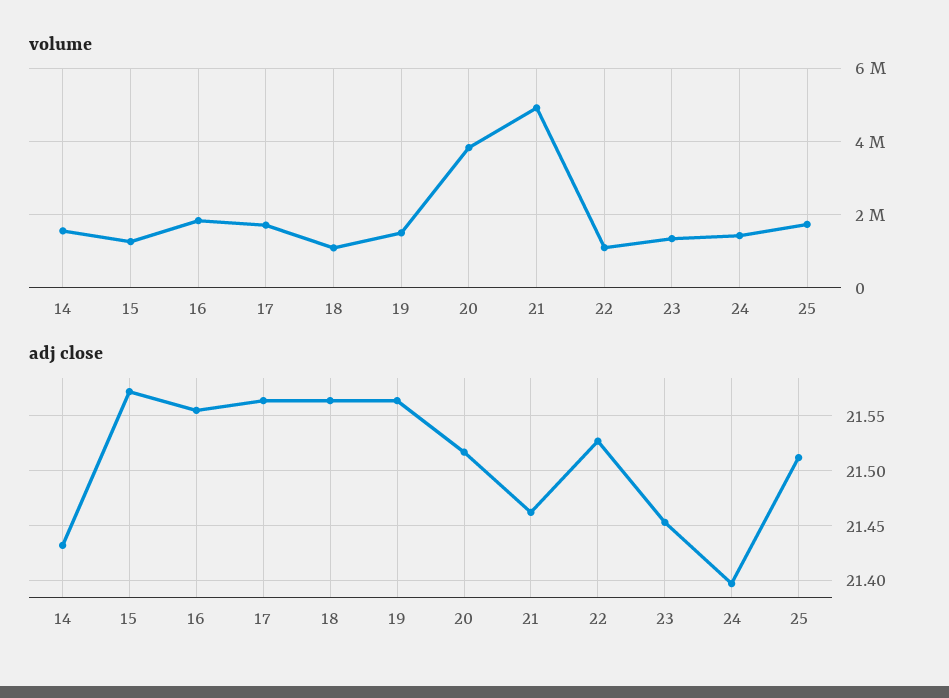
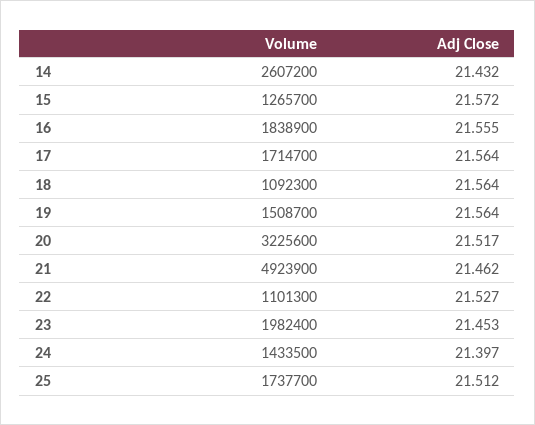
volume, 14: 1600000 -> 2607200
volume, 20: 3800000 -> 3225600
volume, 23: 1400000 -> 1982400

